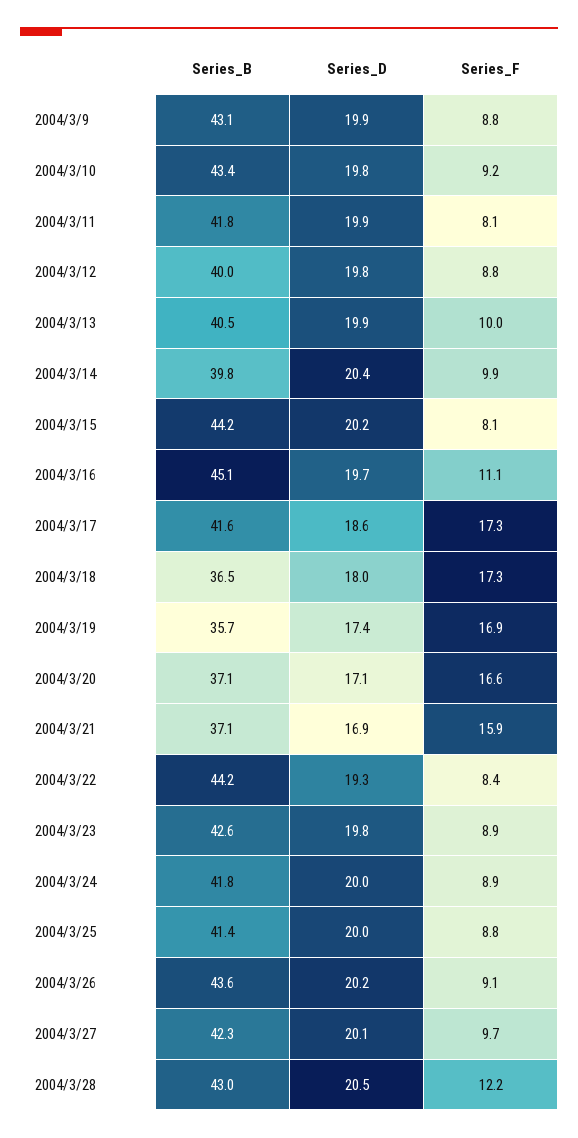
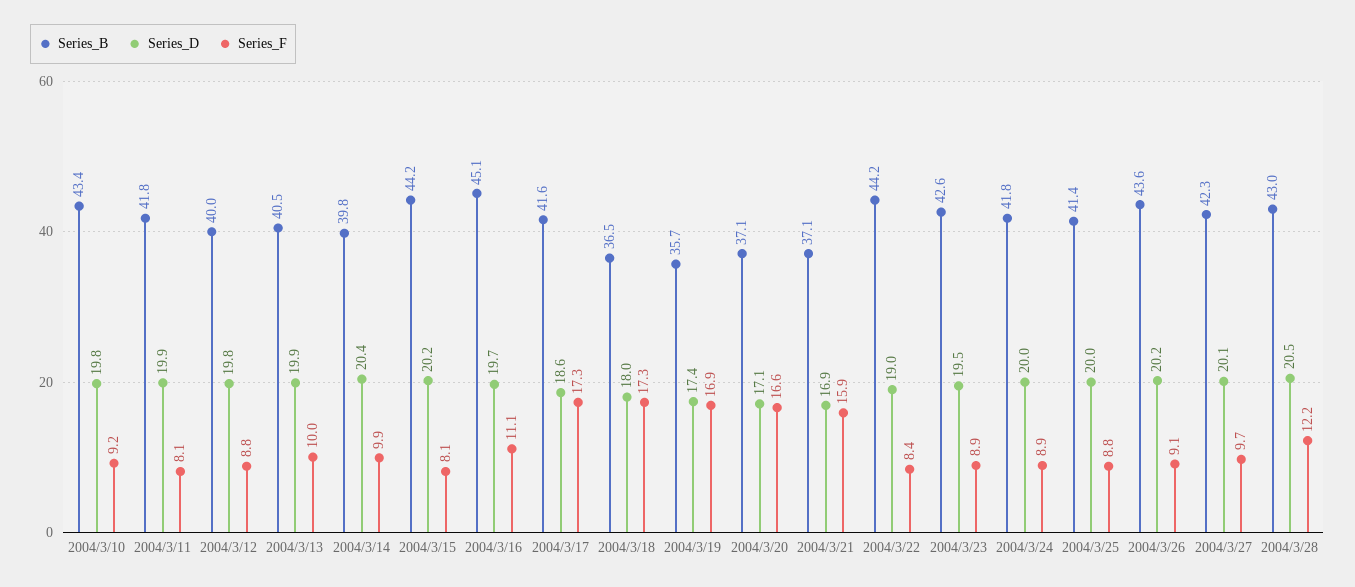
Series_B, 2004/3/9: 43.1 -> none
Series_D, 2004/3/9: 19.9 -> none
Series_F, 2004/3/9: 8.8 -> none
Series_D, 2004/3/22: 19.3 -> 19
Series_D, 2004/3/23: 19.8 -> 19.5

